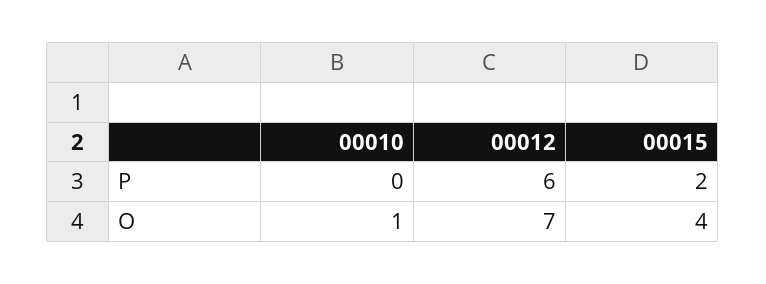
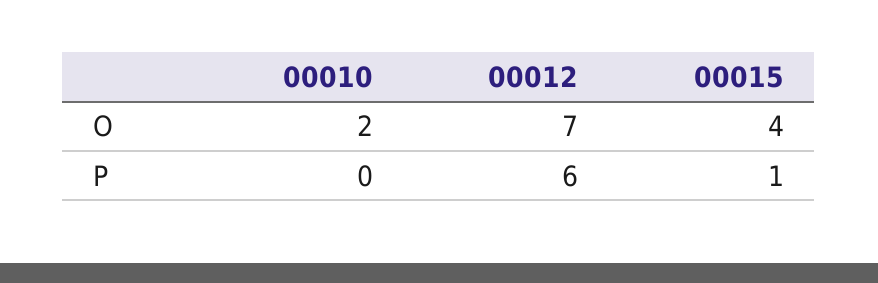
00015, P: 2 -> 1
00010, O: 1 -> 2

